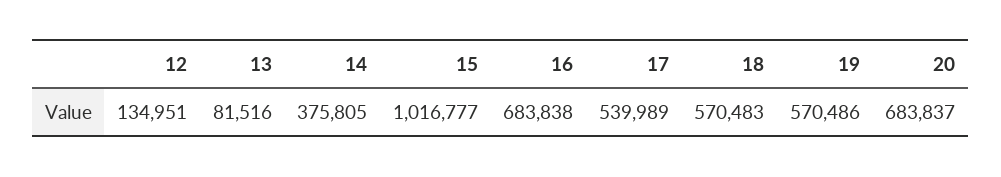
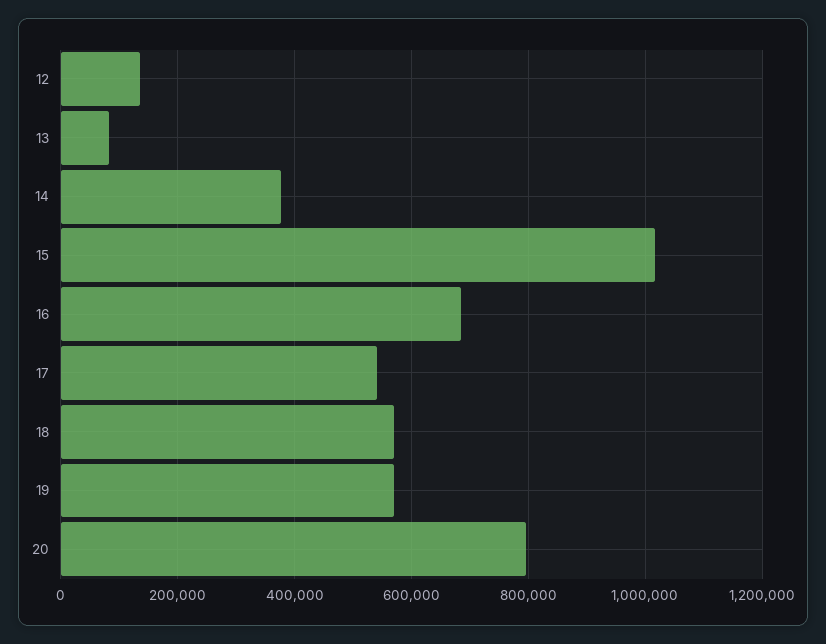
20: 683837 -> 800000

